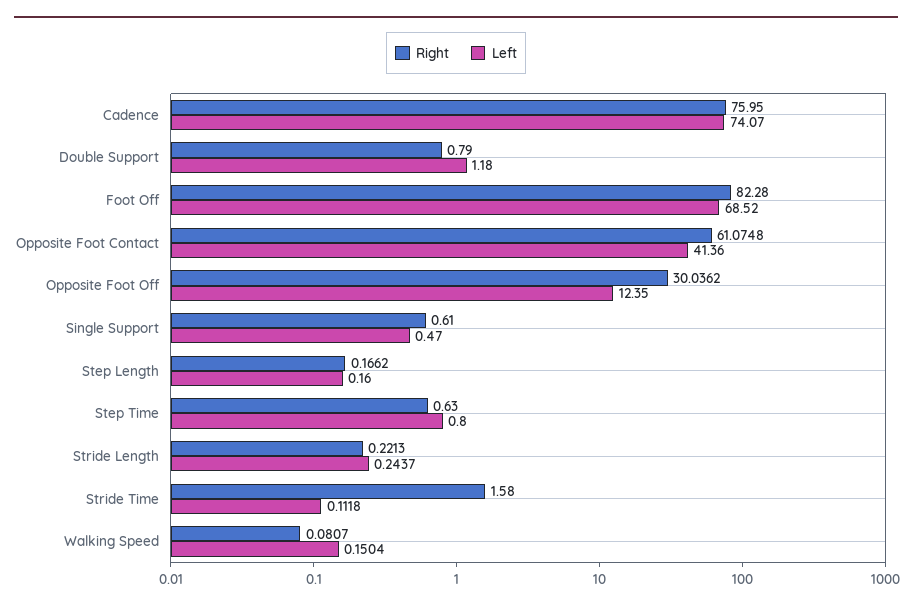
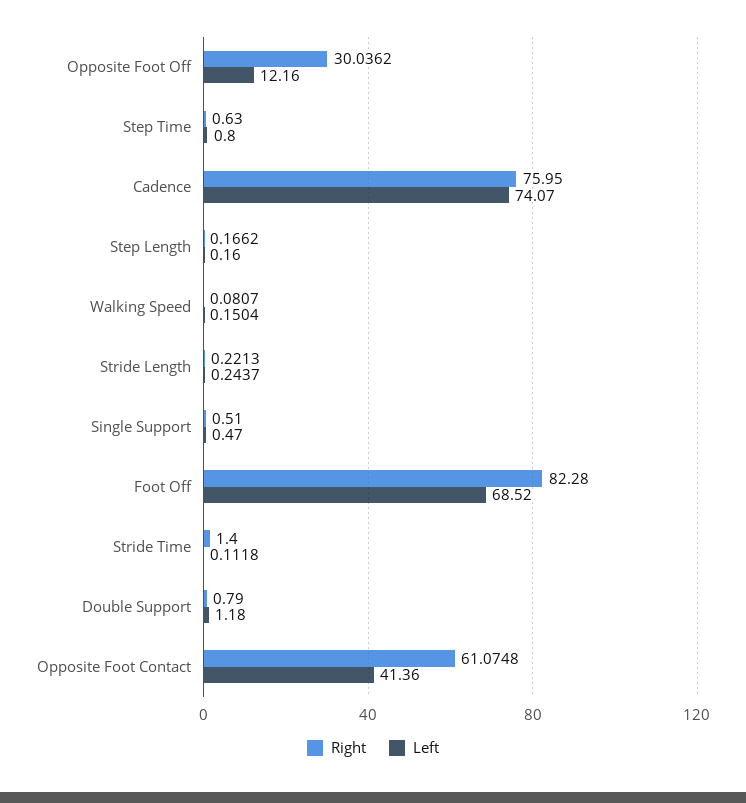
Left, Opposite Foot Off: 12.35 -> 12.16
Right, Single Support: 0.61 -> 0.51
Right, Stride Time: 1.58 -> 1.4

